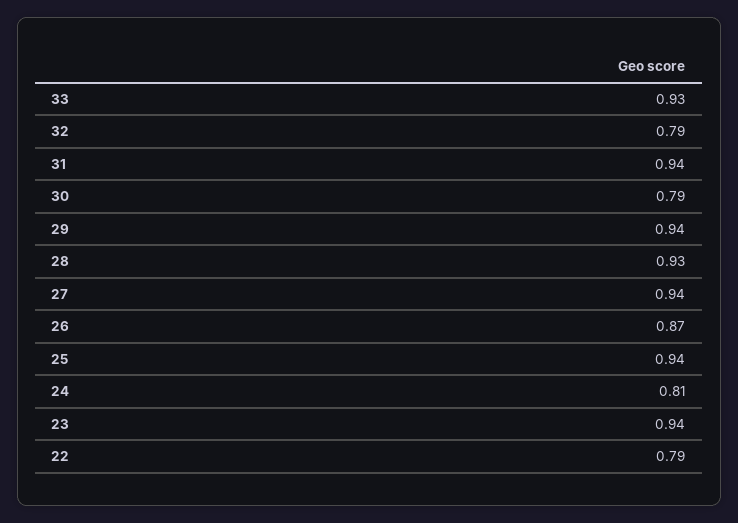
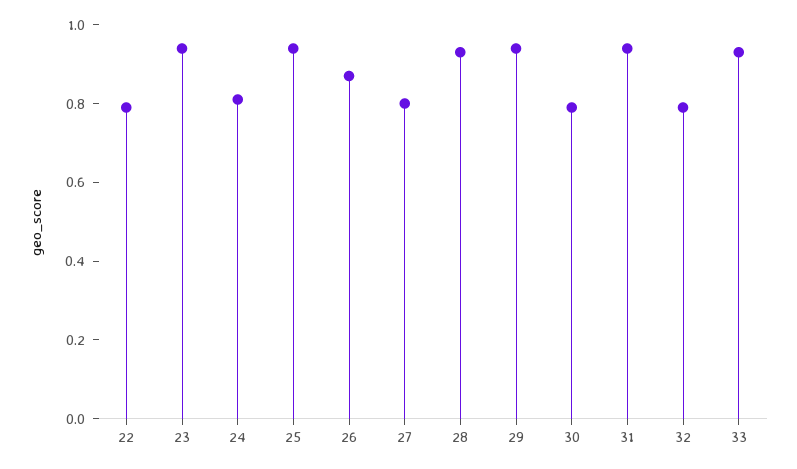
27: 0.94 -> 0.8

